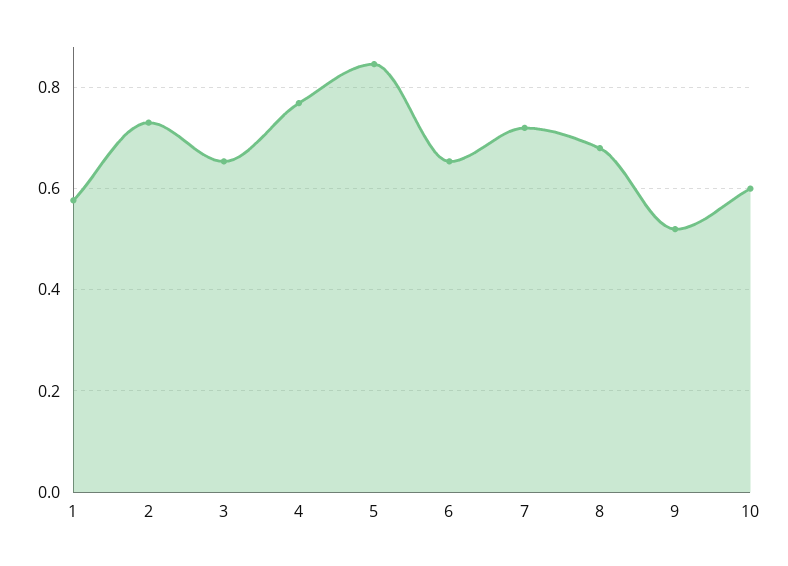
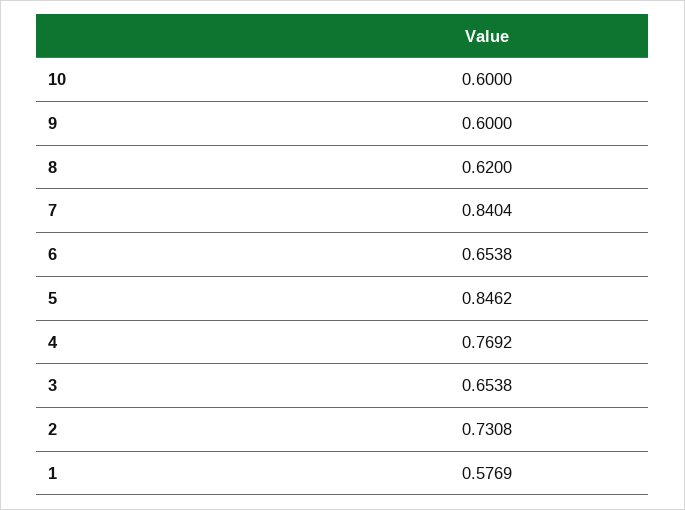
7: 0.72 -> 0.8404
8: 0.68 -> 0.62
9: 0.52 -> 0.6

